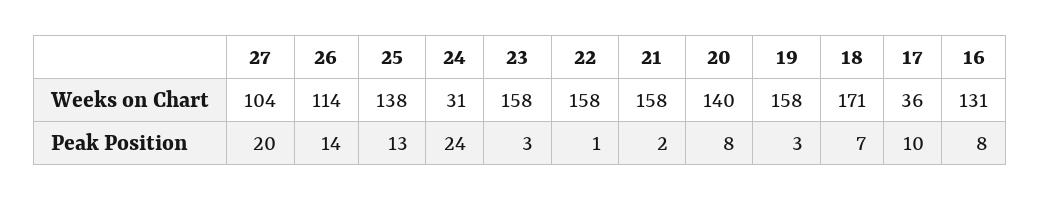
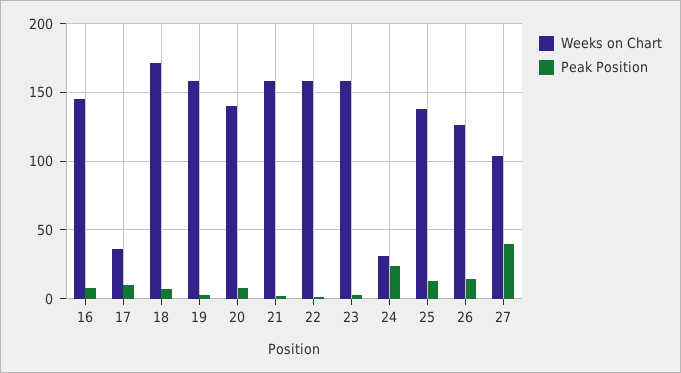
Weeks on Chart, 26: 114 -> 125
Weeks on Chart, 16: 131 -> 145
Peak Position, 27: 20 -> 40

